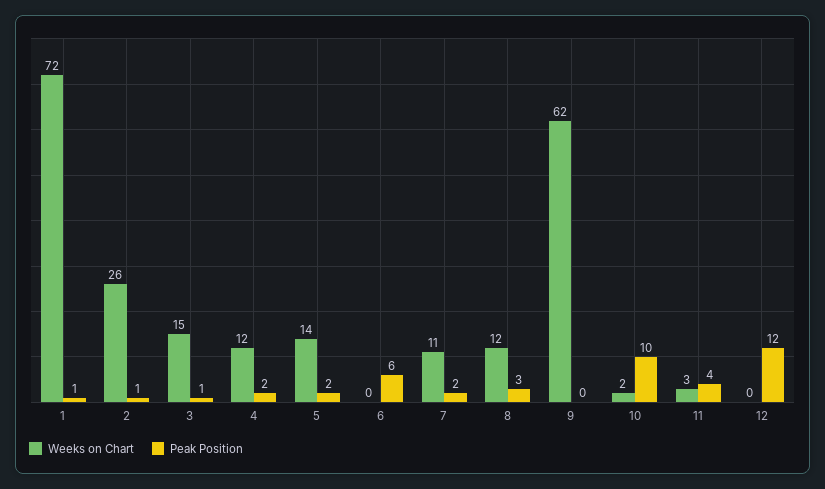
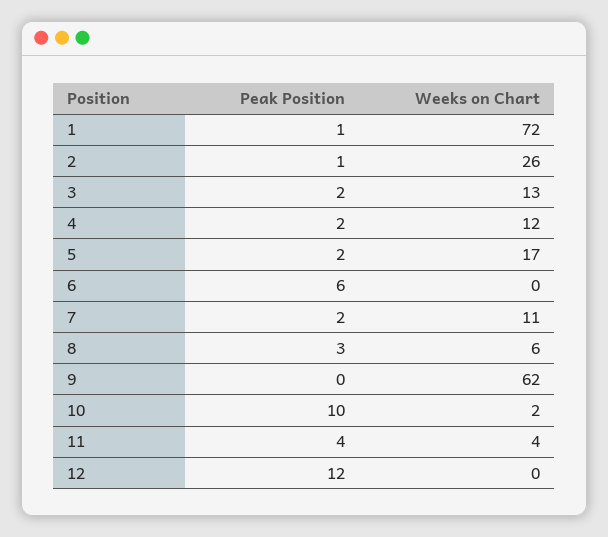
Weeks on Chart, 3: 15 -> 13
Peak Position, 3: 1 -> 2
Weeks on Chart, 5: 14 -> 17
Weeks on Chart, 8: 12 -> 6
Weeks on Chart, 11: 3 -> 4

